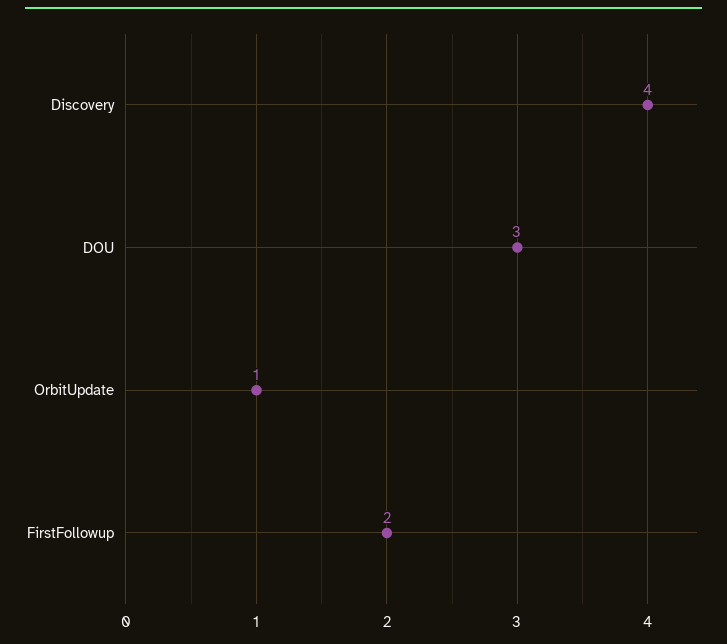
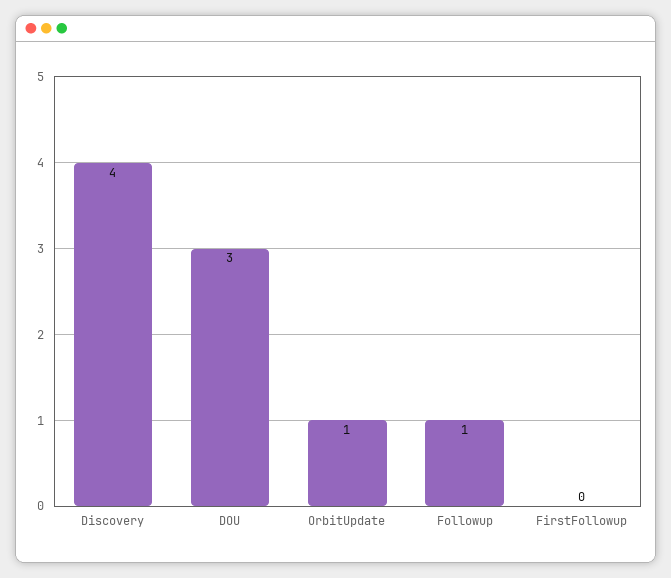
FirstFollowup: 2 -> 0
Followup: none -> 1

